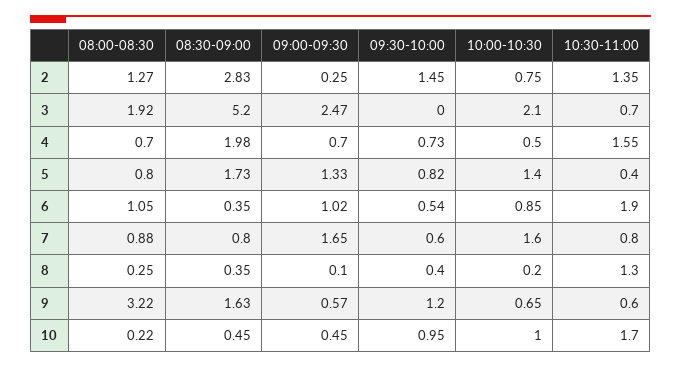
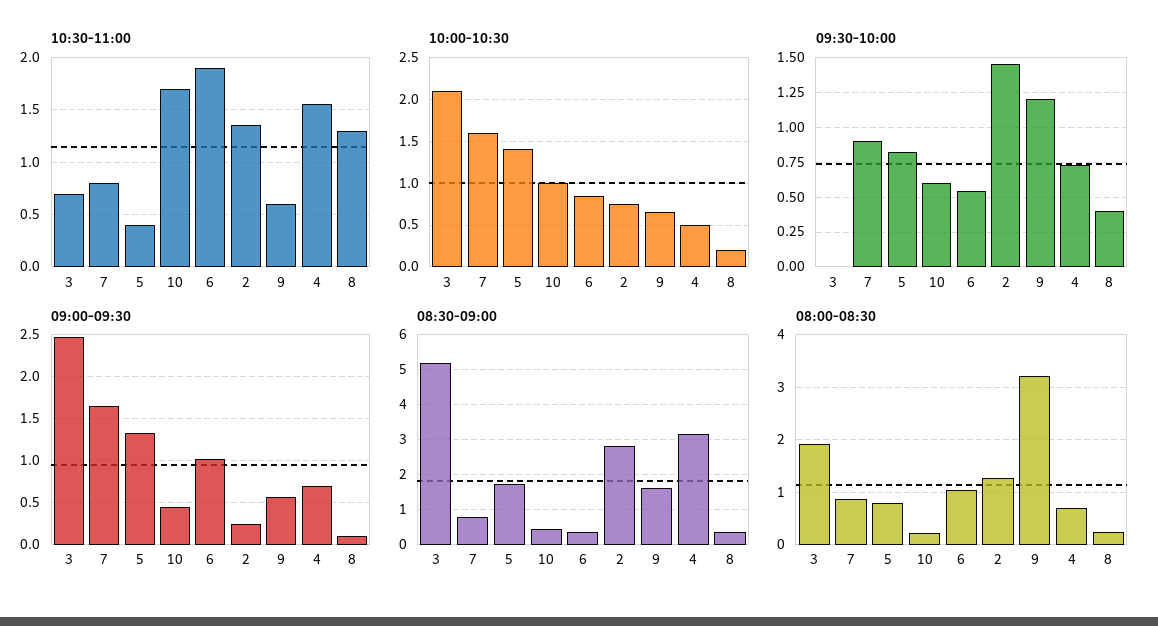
08:30-09:00, 4: 1.98 -> 3.2
09:30-10:00, 7: 0.6 -> 0.9
09:30-10:00, 10: 0.95 -> 0.6

